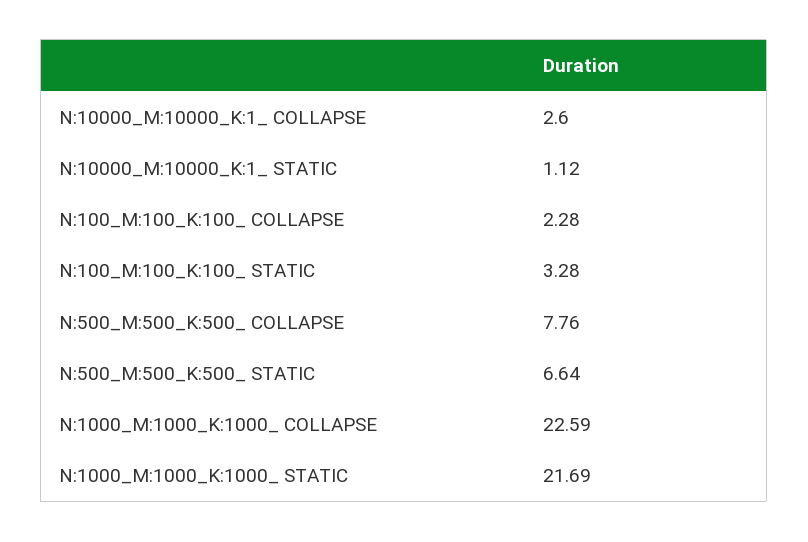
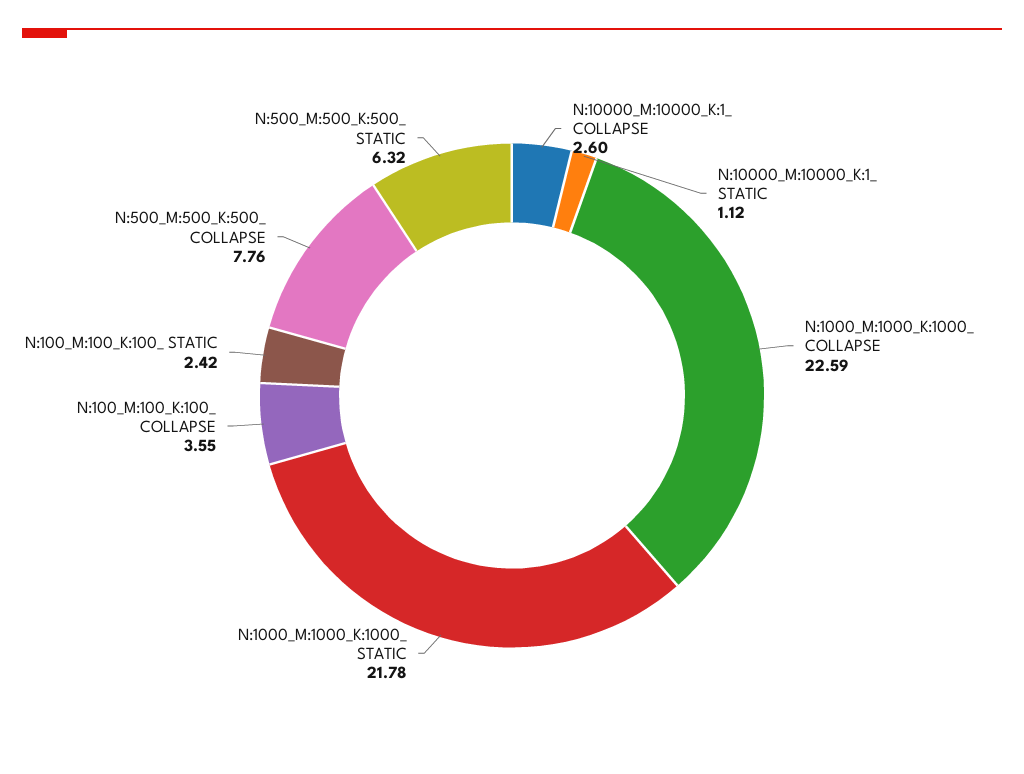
N:100_M:100_K:100_ COLLAPSE: 2.28 -> 3.55
N:100_M:100_K:100_ STATIC: 3.28 -> 2.42
N:500_M:500_K:500_ STATIC: 6.64 -> 6.32
N:1000_M:1000_K:1000_ STATIC: 21.69 -> 21.78

